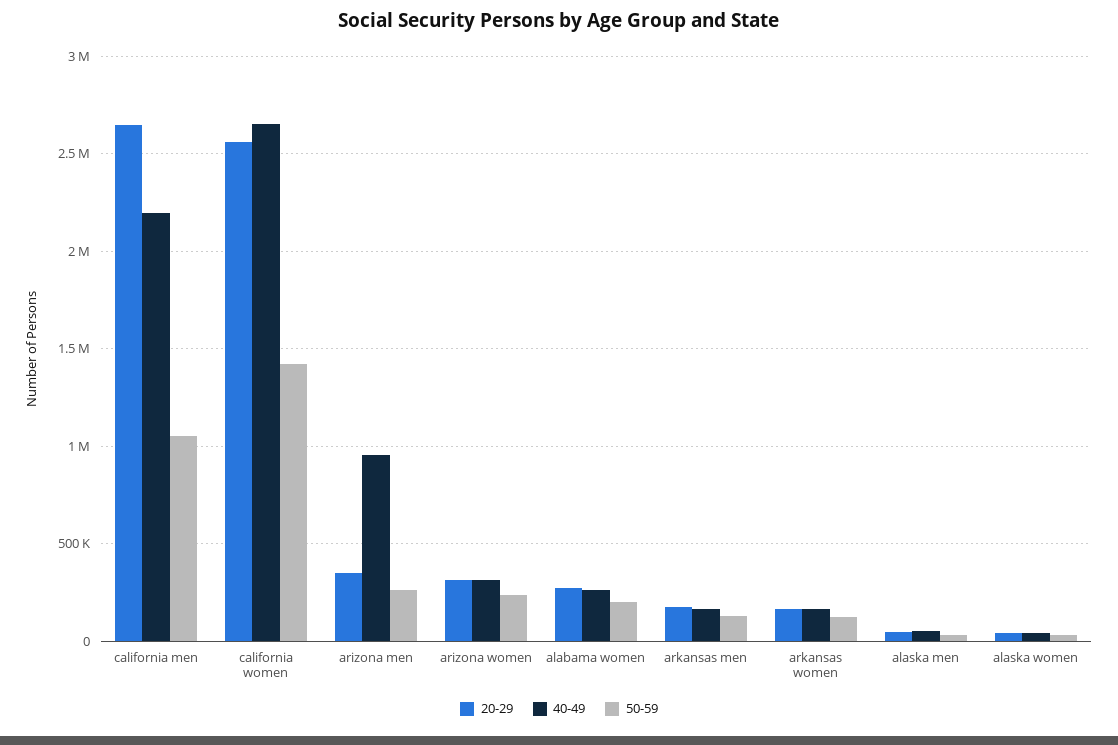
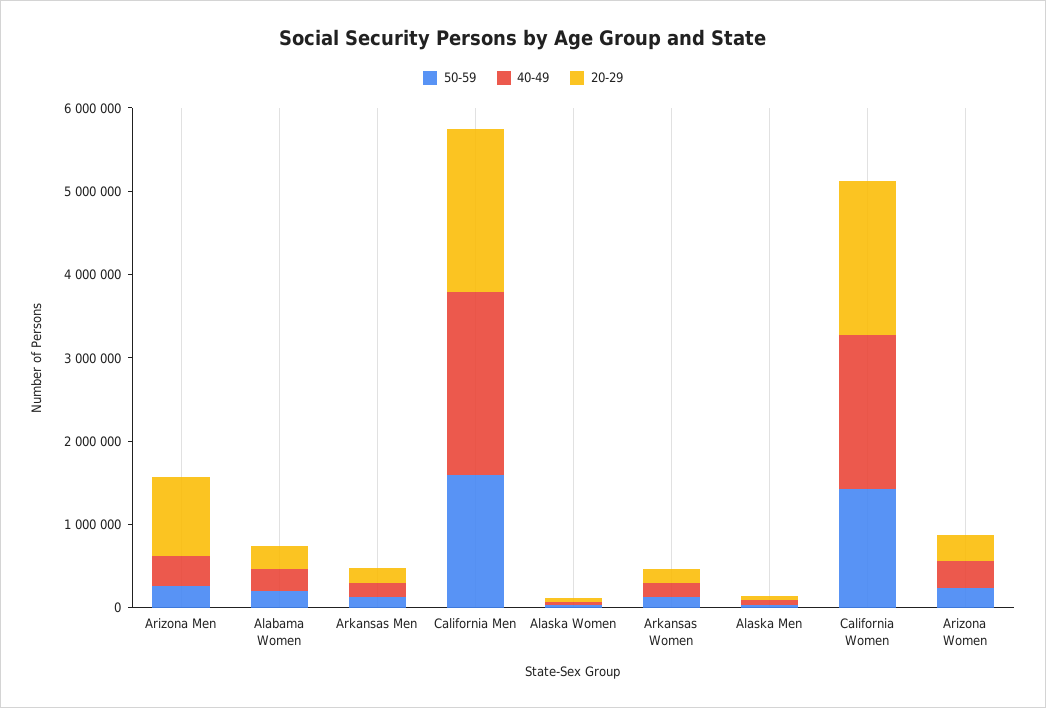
20-29, california men: 2650000 -> 2000000
50-59, california men: 1050000 -> 1600000
20-29, california women: 2550000 -> 1800000
40-49, california women: 2650000 -> 1800000
20-29, arizona men: 350000 -> 1000000
40-49, arizona men: 950000 -> 400000

